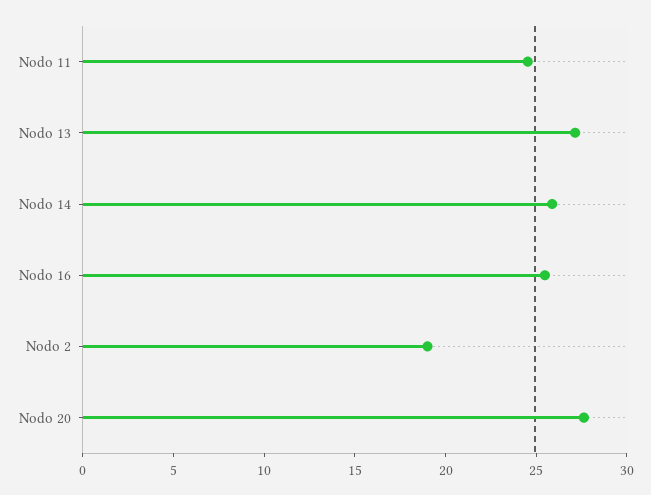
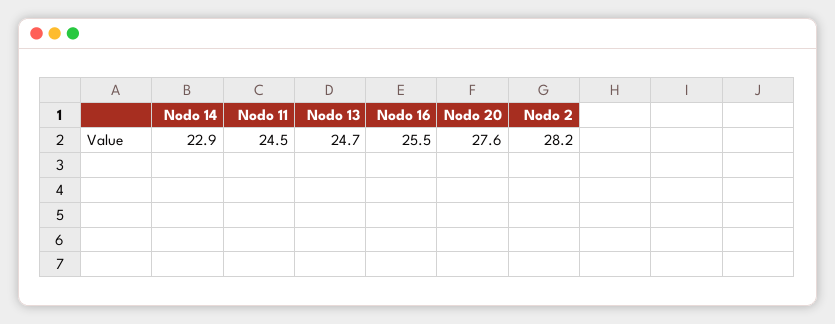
Nodo 13: 27 -> 24.7
Nodo 14: 26 -> 22.9
Nodo 2: 19 -> 28.2

